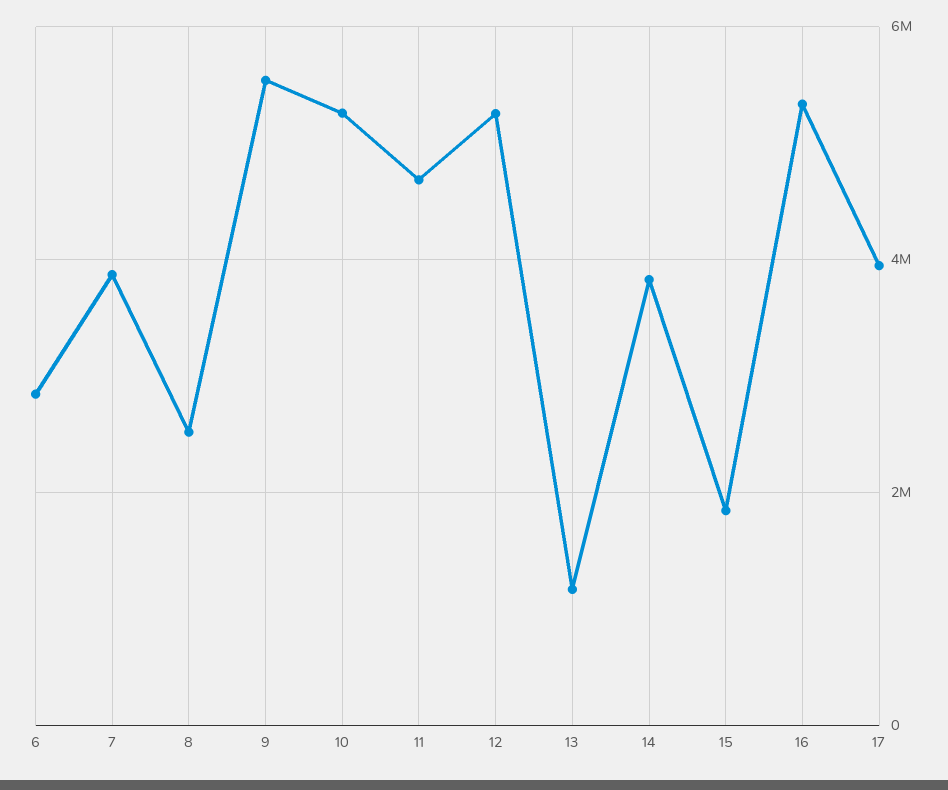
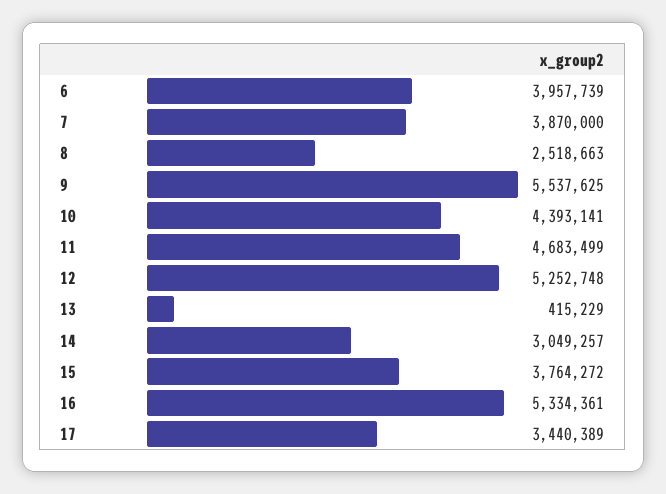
6: 2800000 -> 3957739
10: 5200000 -> 4393141
13: 1200000 -> 415229
14: 3800000 -> 3049257
15: 1800000 -> 3764272
17: 4000000 -> 3440389

